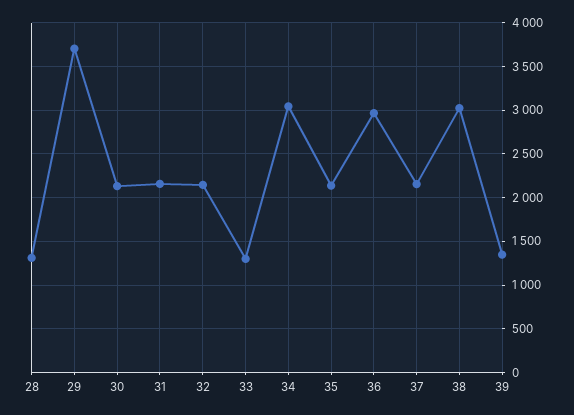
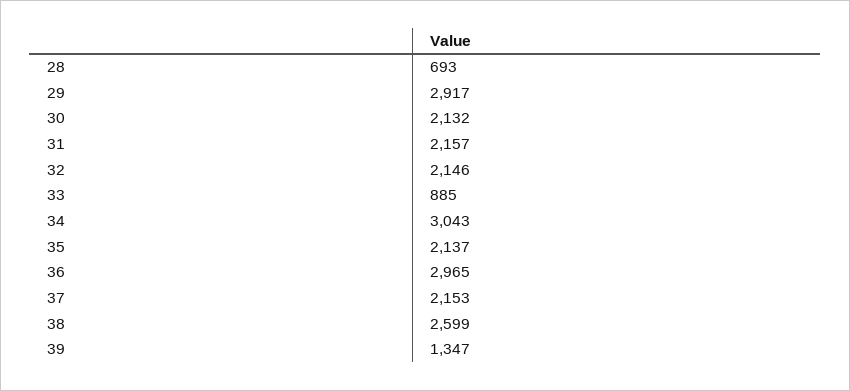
28: 1300 -> 693
29: 3700 -> 2917
33: 1300 -> 885
38: 3000 -> 2599

